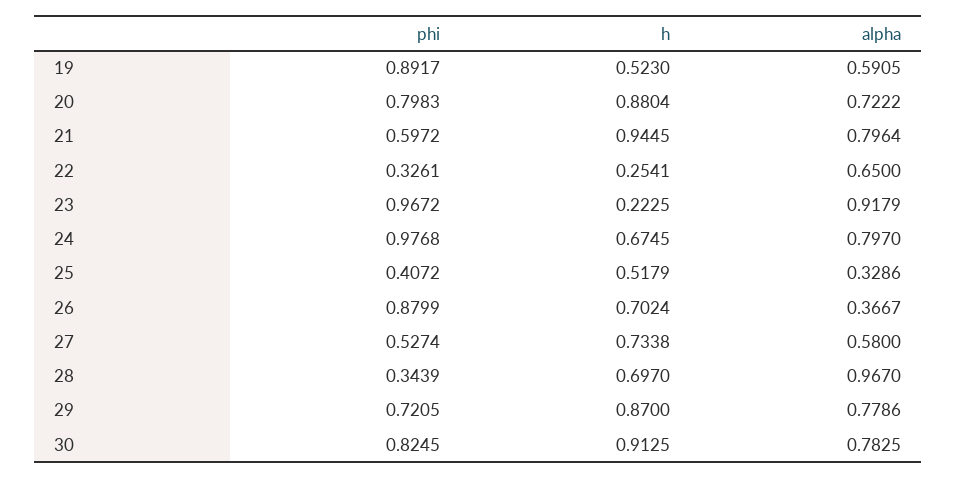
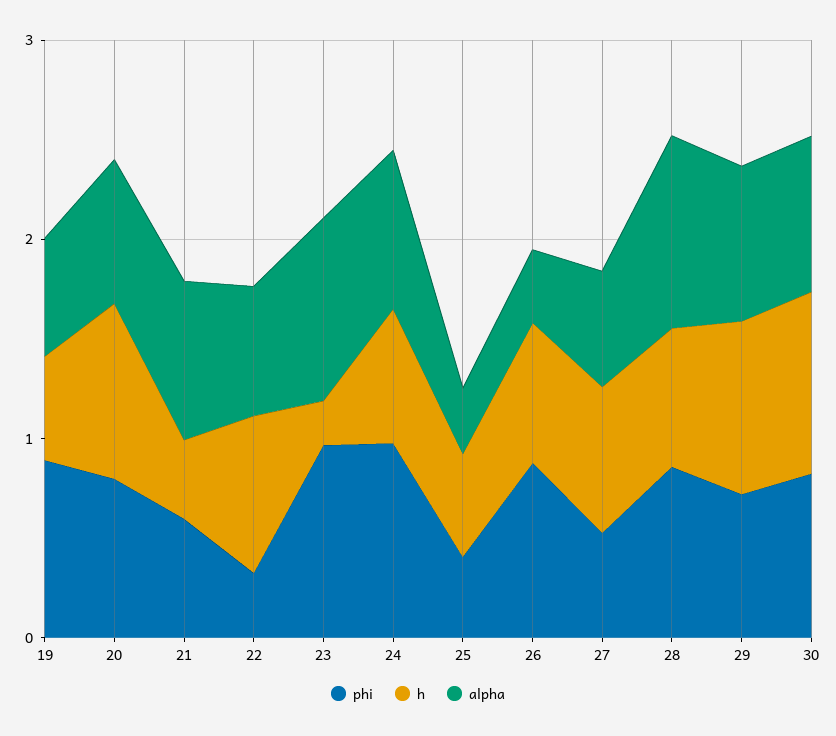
h, 21: 0.9445 -> 0.4
h, 22: 0.2541 -> 0.8
phi, 28: 0.3439 -> 0.8

